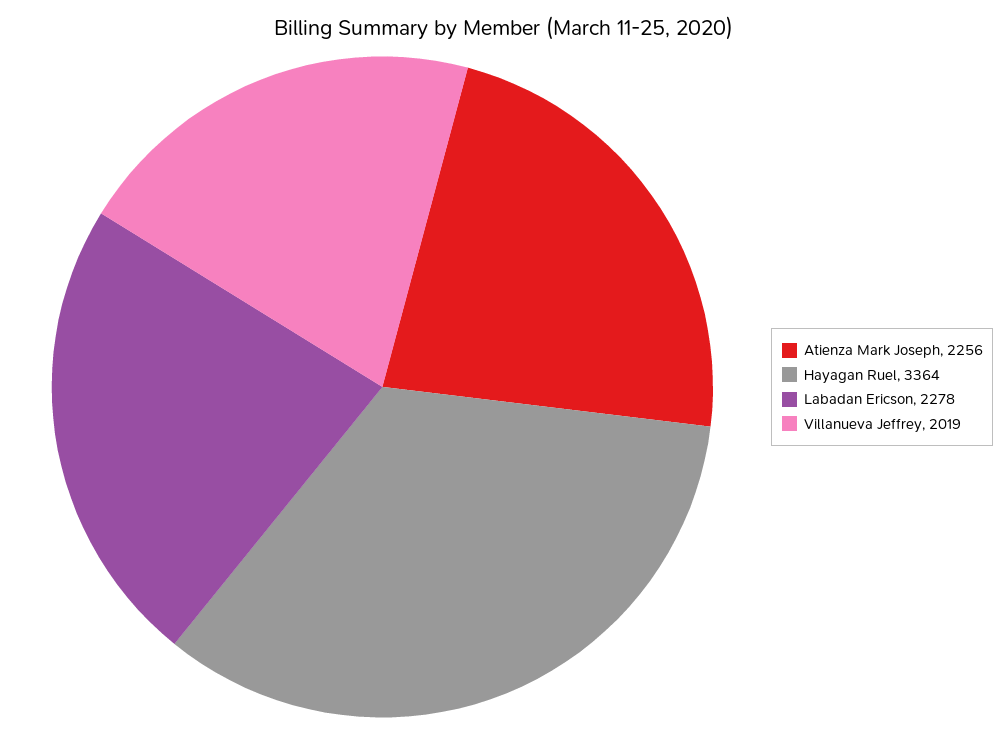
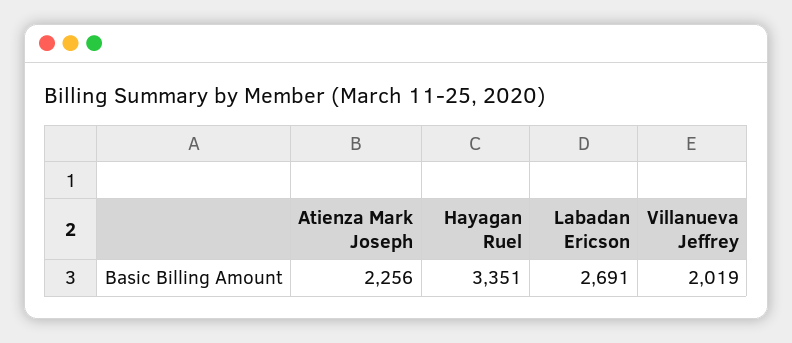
Hayagan Ruel: 3364 -> 3351
Labadan Ericson: 2278 -> 2691

